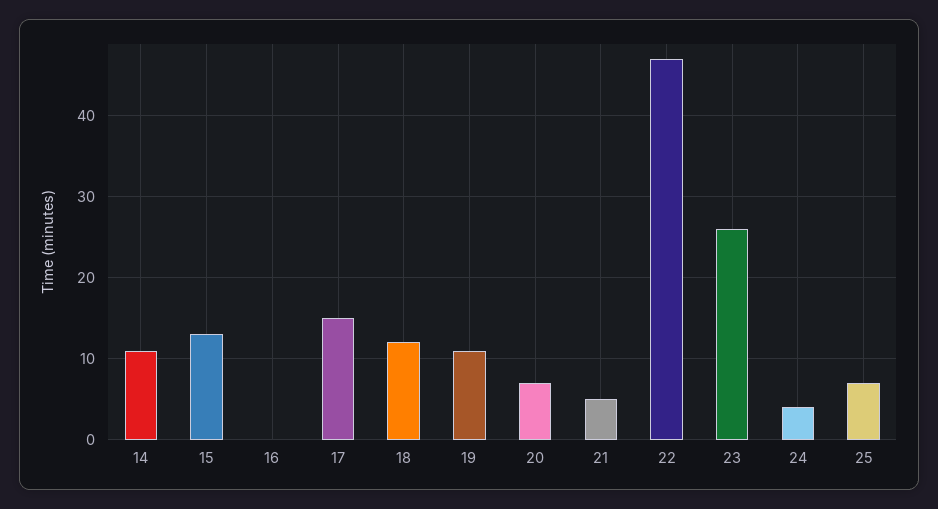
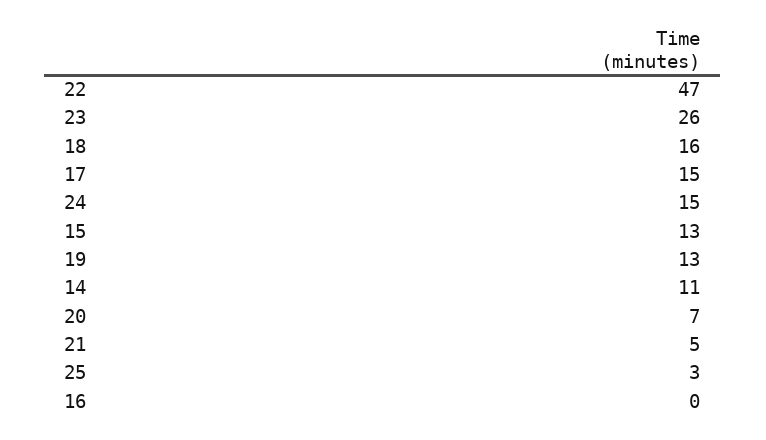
18: 12 -> 16
19: 11 -> 13
24: 4 -> 15
25: 7 -> 3

